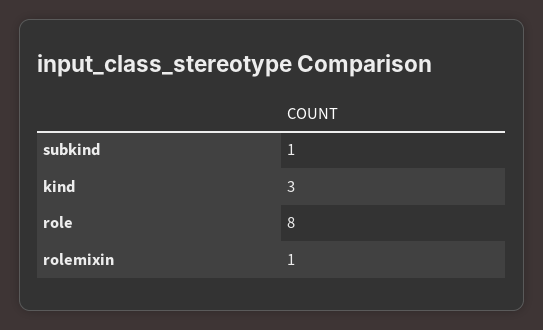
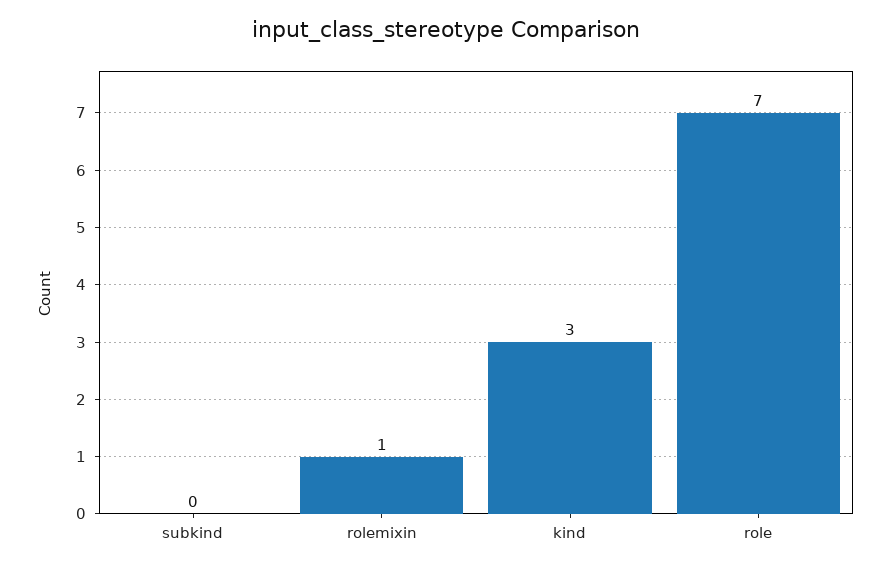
subkind: 1 -> 0
role: 8 -> 7

